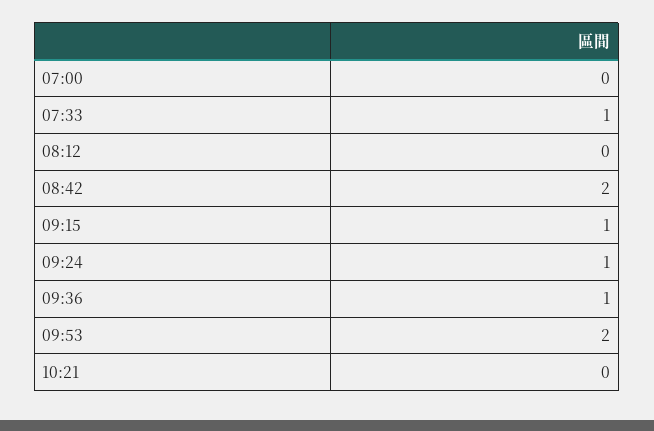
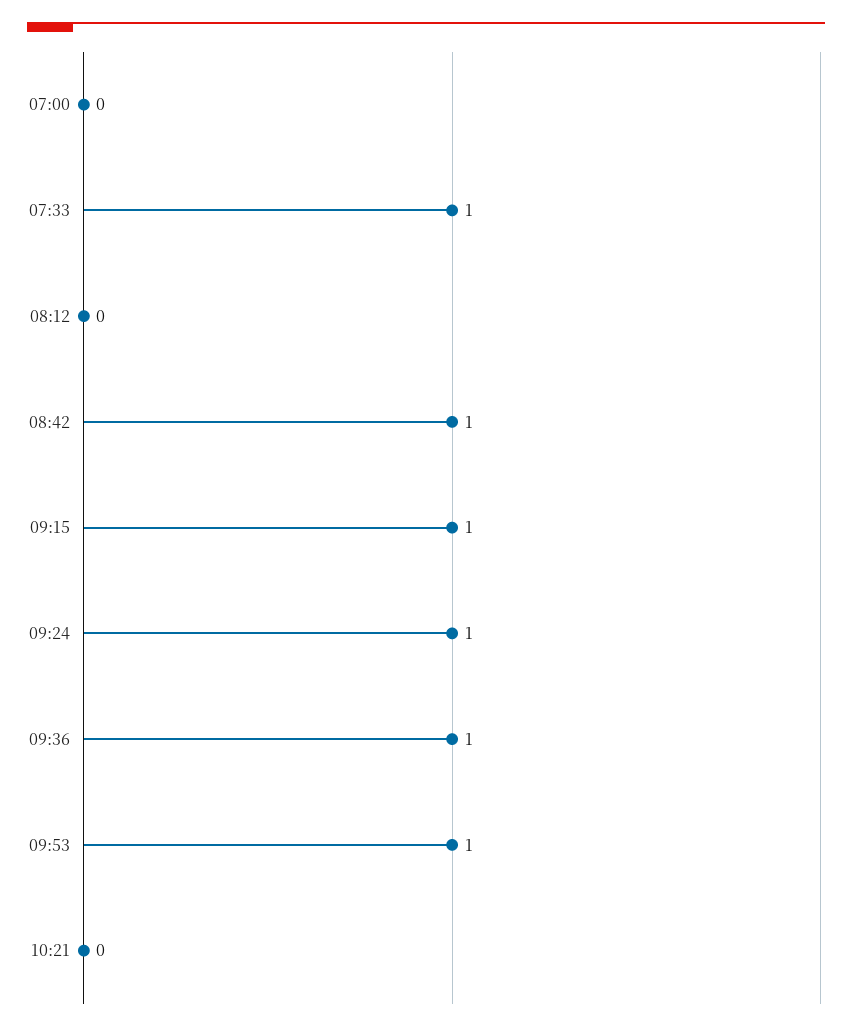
08:42: 2 -> 1
09:53: 2 -> 1

